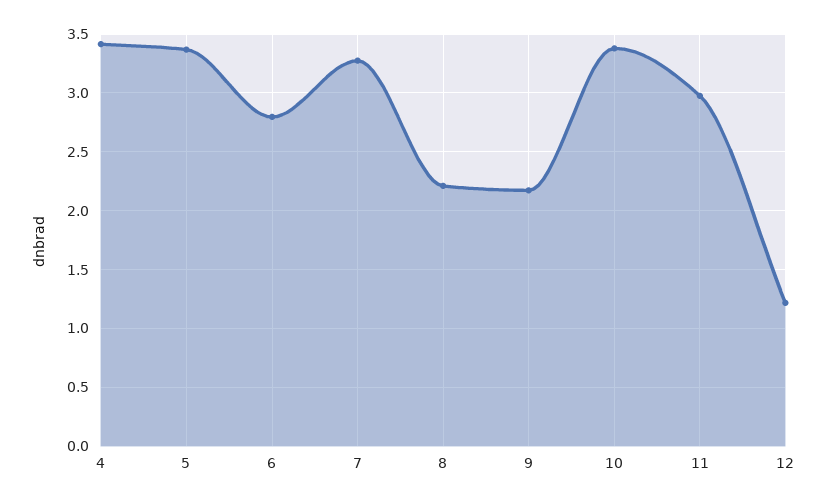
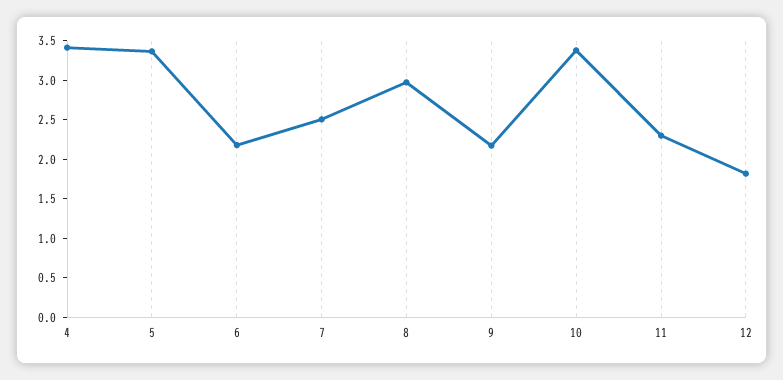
6: 2.8 -> 2.25
7: 3.3 -> 2.5
8: 2.2 -> 3
11: 3 -> 2.25
12: 1.2 -> 1.75

